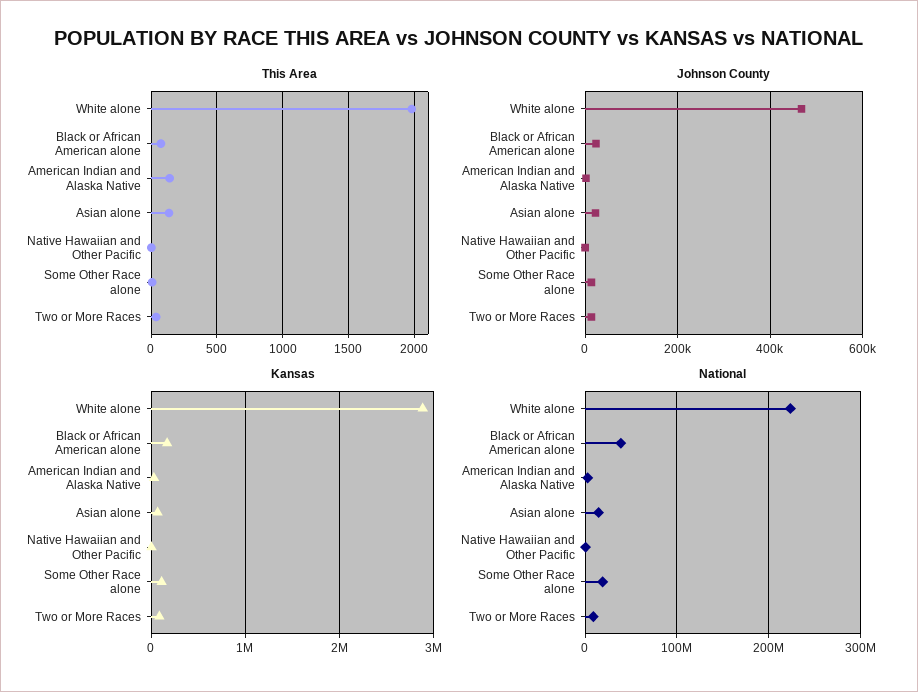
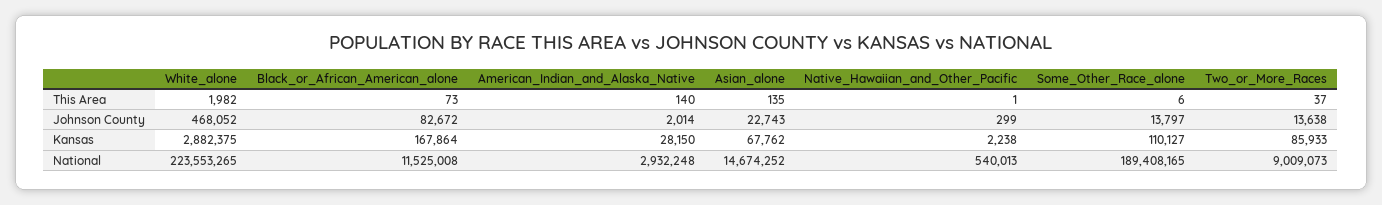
Johnson County, Black or African American alone: 20000 -> 82672
National, Black or African American alone: 40000000 -> 11525008
National, Some Other Race alone: 20000000 -> 189408165

